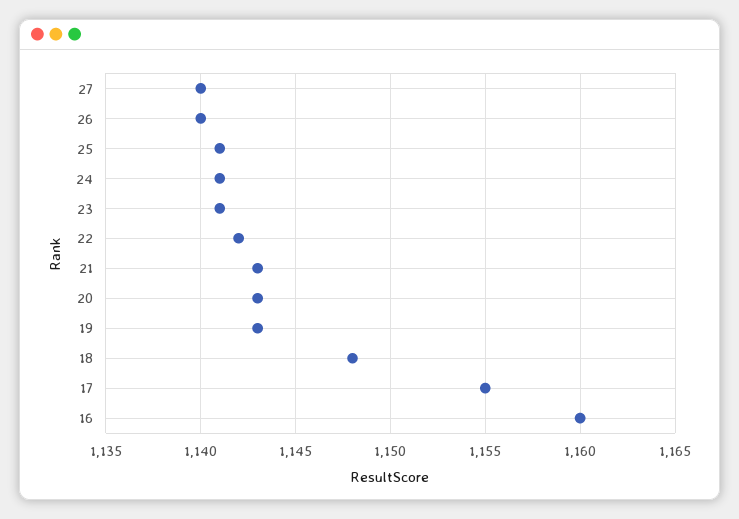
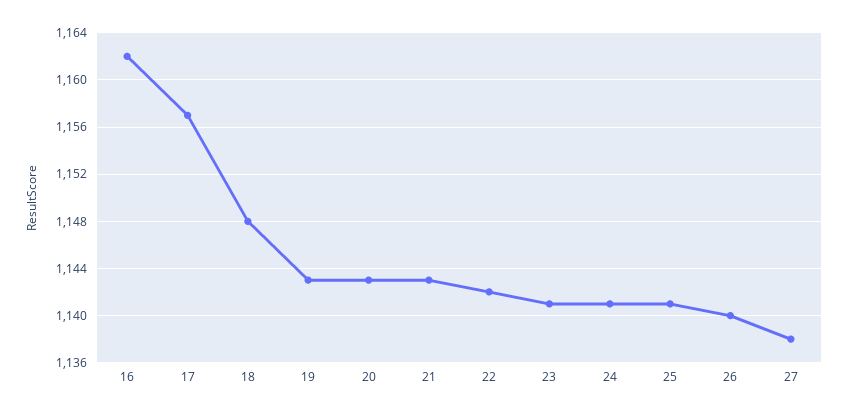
27: 1140 -> 1138
17: 1155 -> 1157
16: 1160 -> 1162

